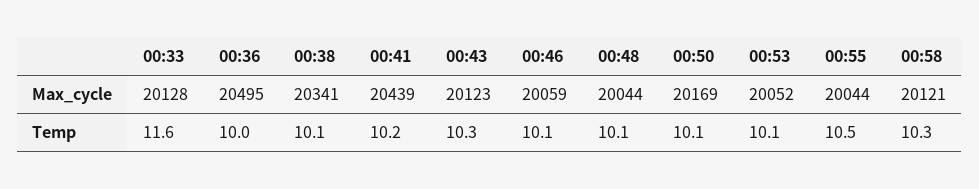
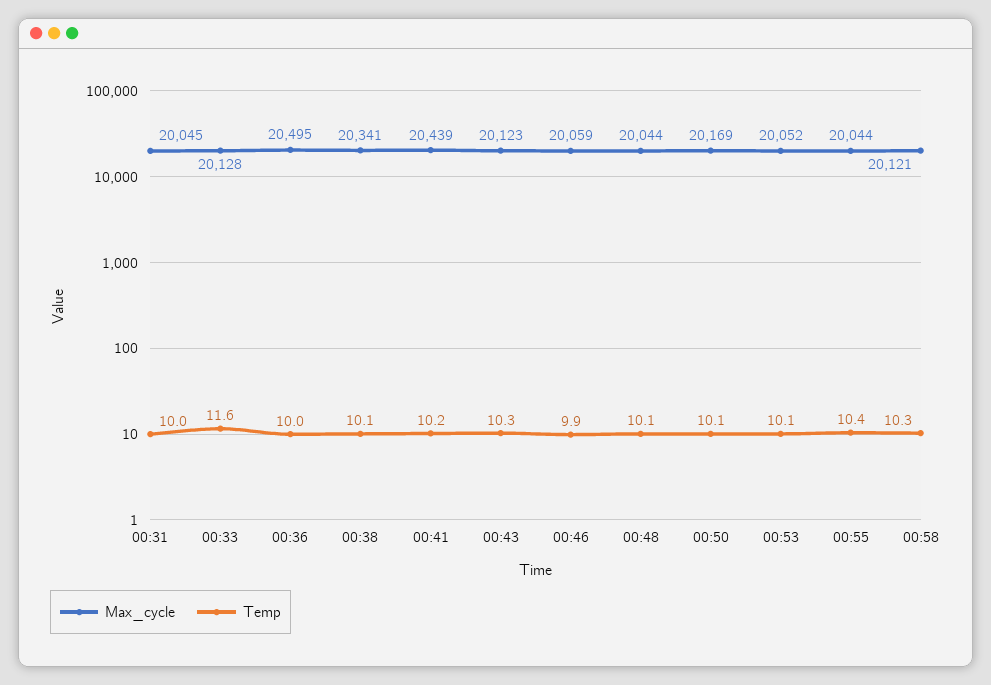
Temp, 00:46: 10.1 -> 9.9
Temp, 00:55: 10.5 -> 10.4
Max_cycle, 00:31: none -> 20045
Temp, 00:31: none -> 10

